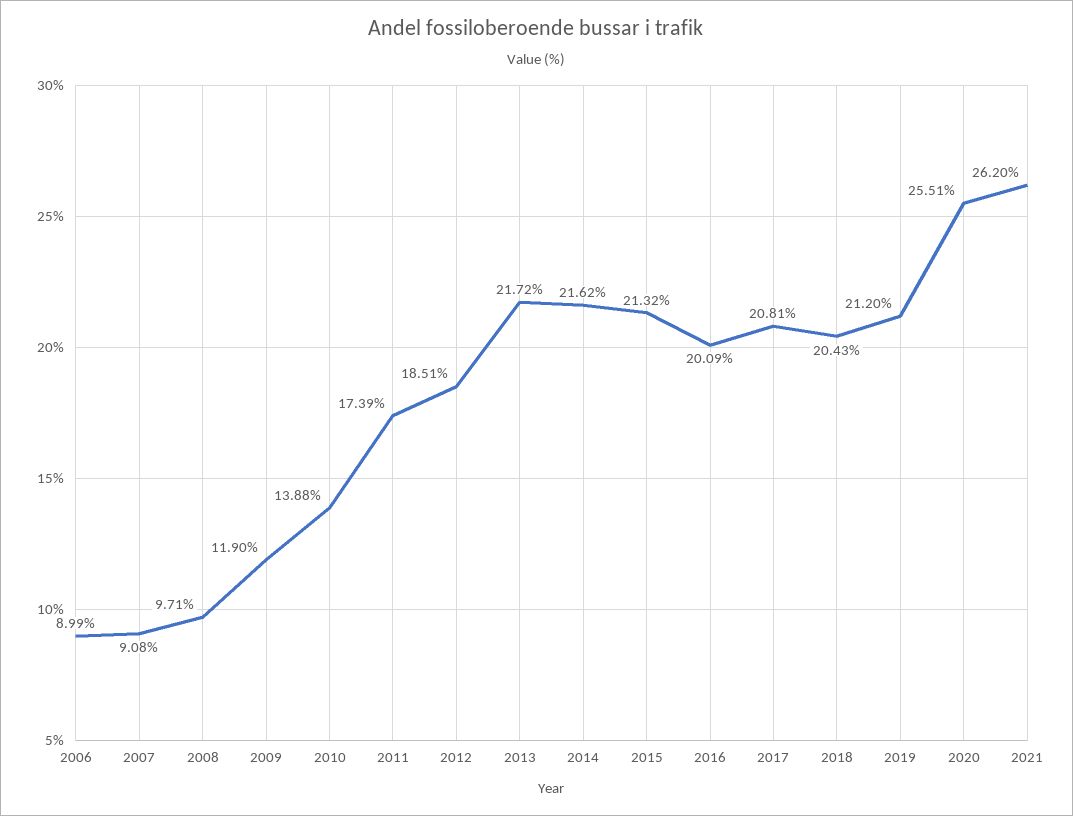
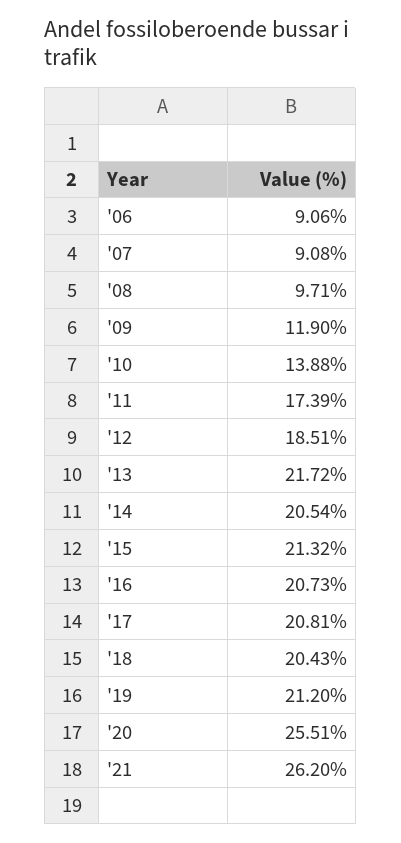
2006: 8.99 -> 9.06
2014: 21.62 -> 20.54
2016: 20.09 -> 20.73

